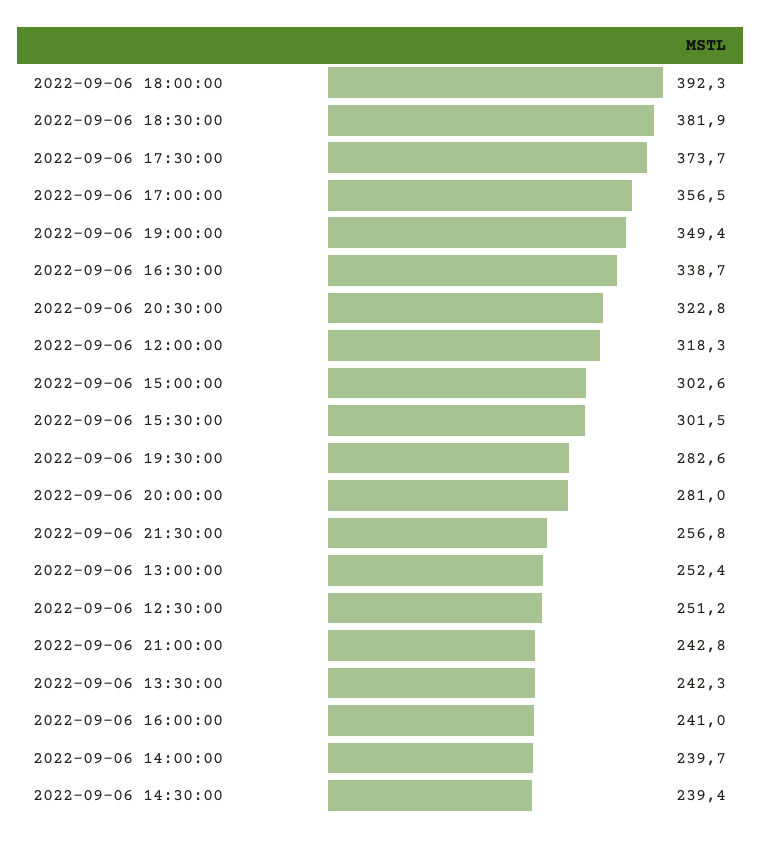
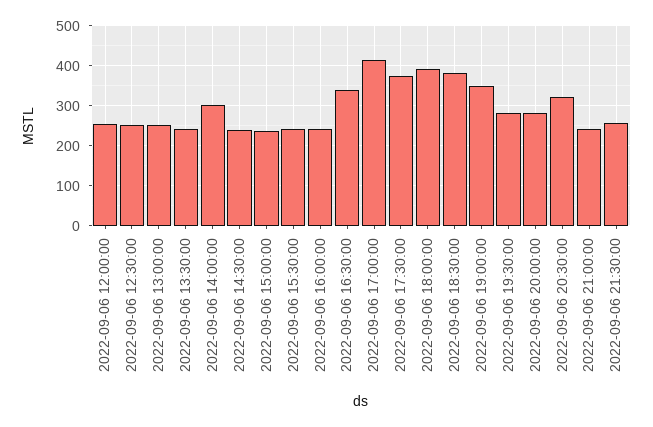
2022-09-06 17:00:00: 356.5 -> 420
2022-09-06 12:00:00: 318.3 -> 260
2022-09-06 15:00:00: 302.6 -> 240
2022-09-06 15:30:00: 301.5 -> 240
2022-09-06 14:00:00: 239.7 -> 300

